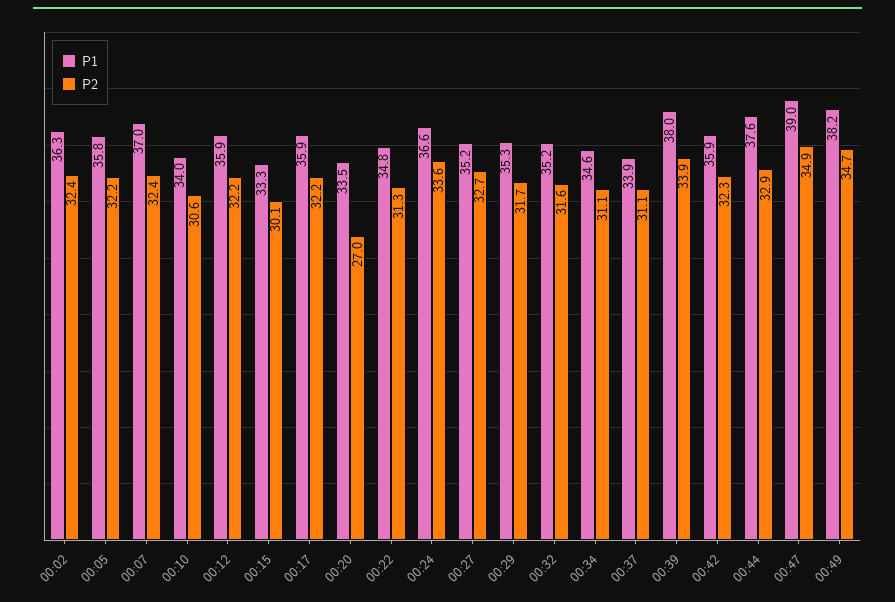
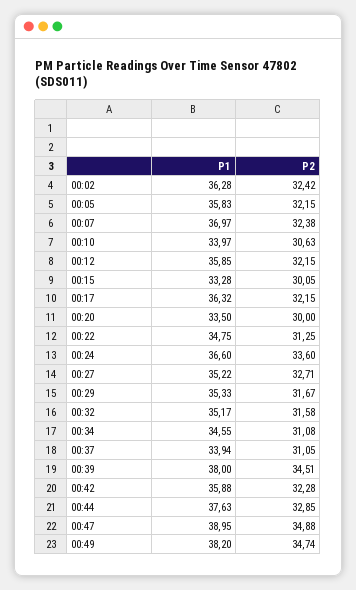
P1, 00:17: 35.9 -> 36.32
P2, 00:20: 27 -> 30
P2, 00:39: 33.9 -> 34.51

